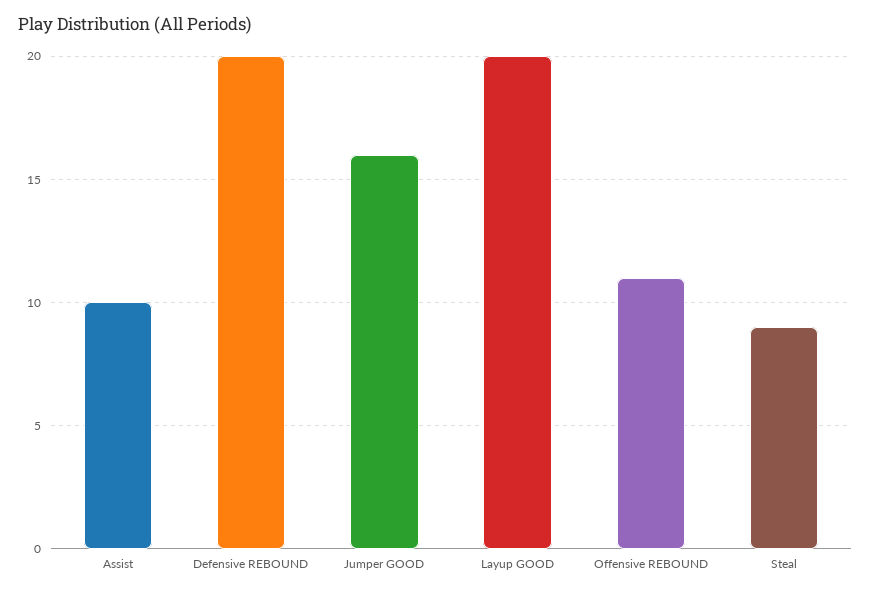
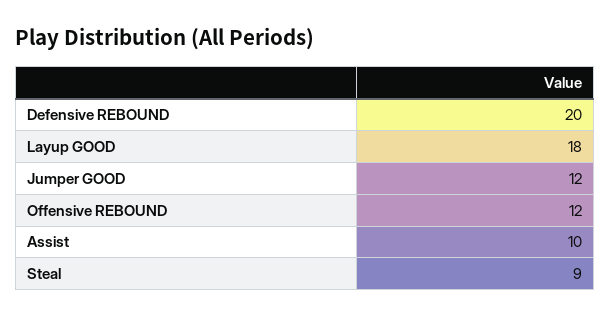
Jumper GOOD: 16 -> 12
Layup GOOD: 20 -> 18
Offensive REBOUND: 11 -> 12

